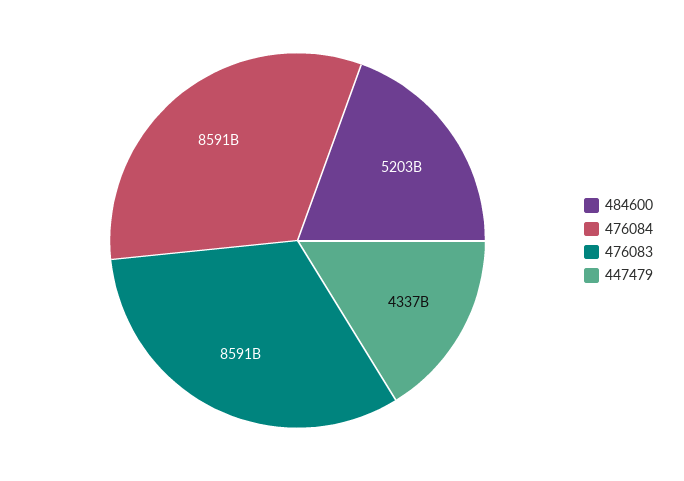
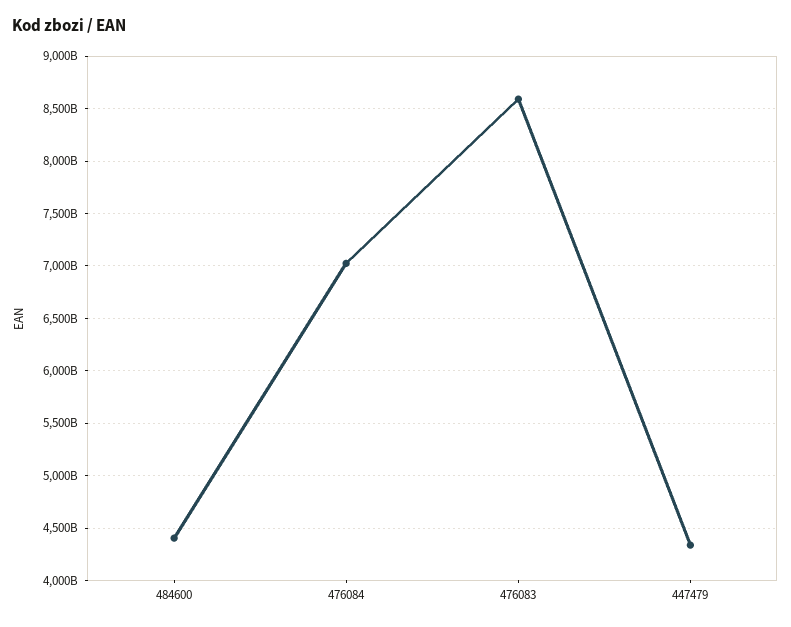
484600: 5203000000000 -> 4400000000000
476084: 8591000000000 -> 7000000000000

